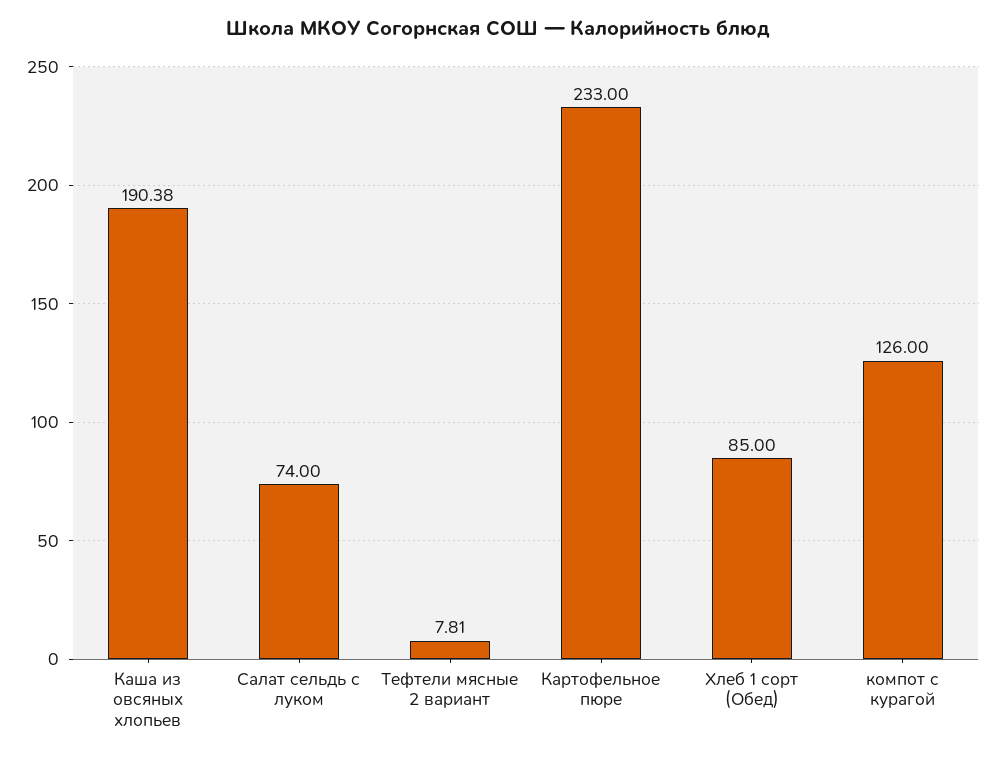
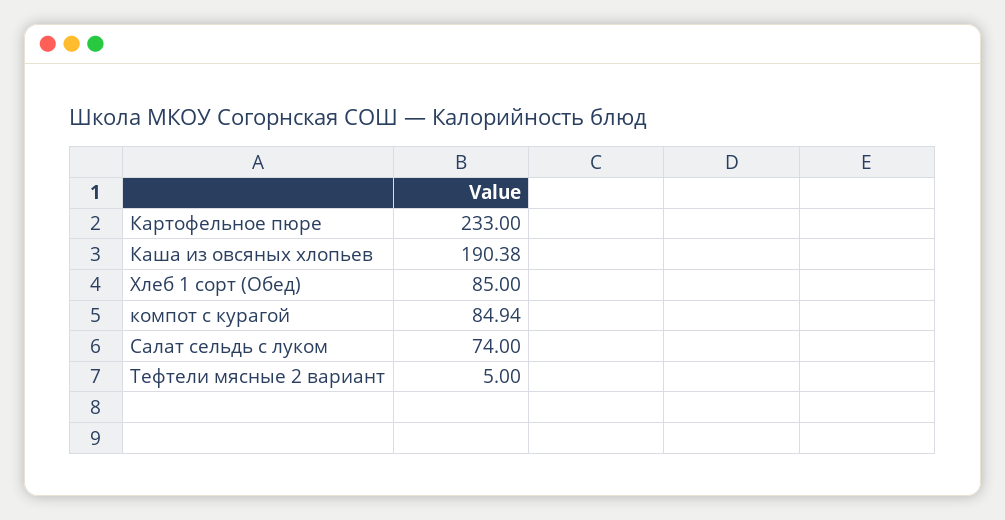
Тефтели мясные 2 вариант: 7.81 -> 5
компот с курагой: 126 -> 84.94

